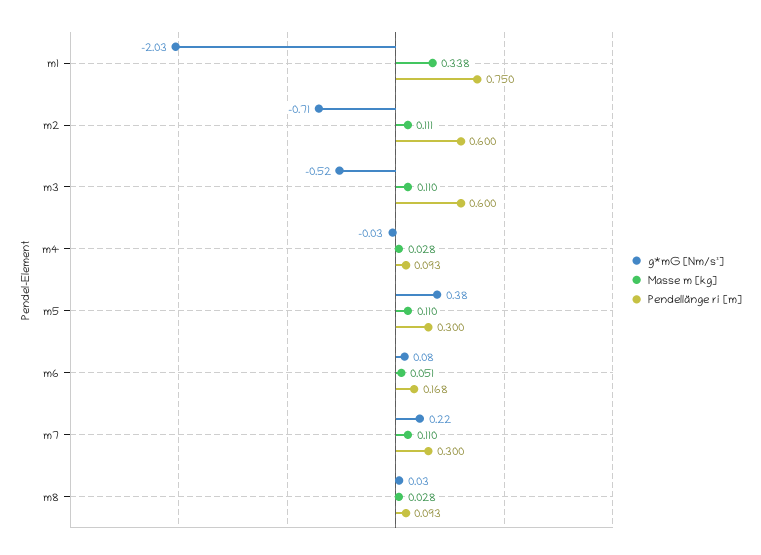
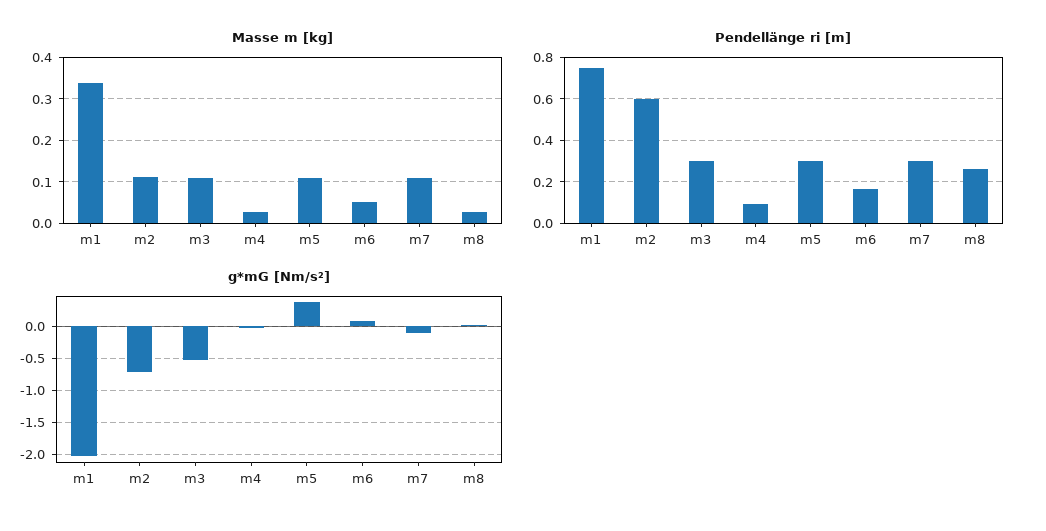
Pendellänge ri [m], m3: 0.6 -> 0.3
g*mG [Nm/s²], m7: 0.22 -> -0.1
Pendellänge ri [m], m8: 0.093 -> 0.25

